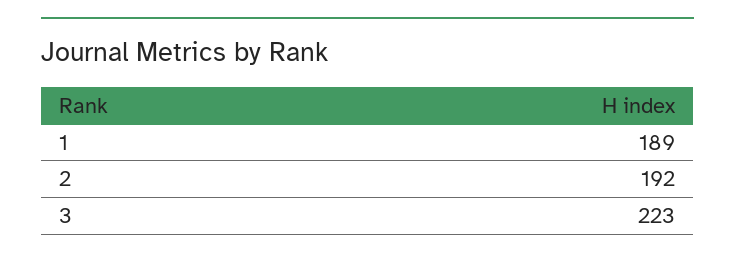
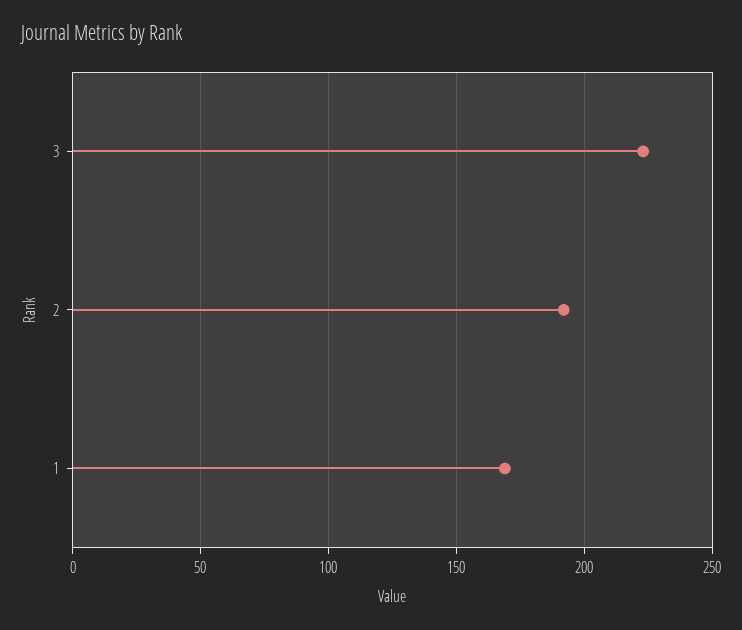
1: 189 -> 170

